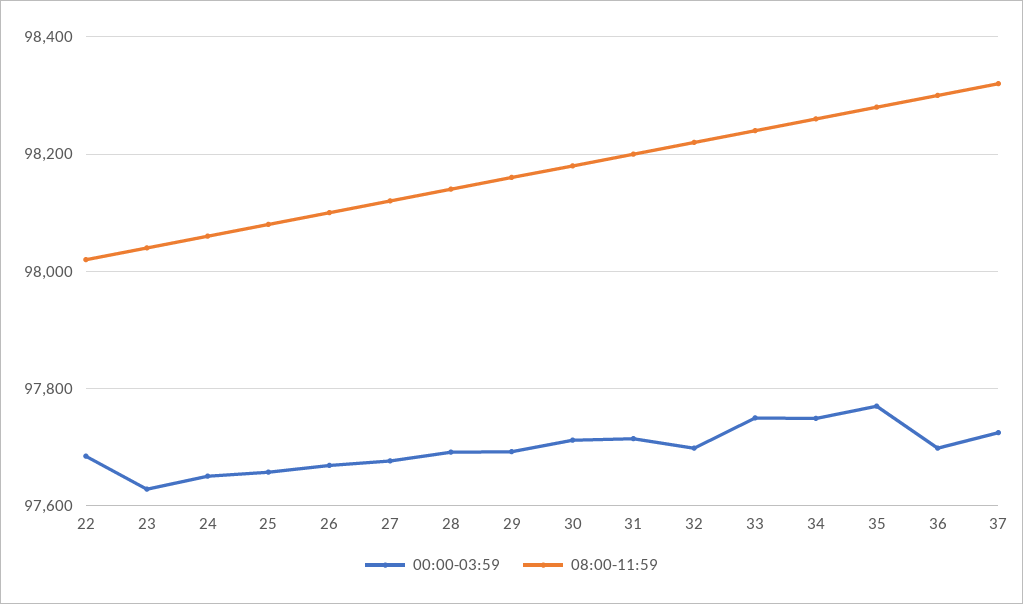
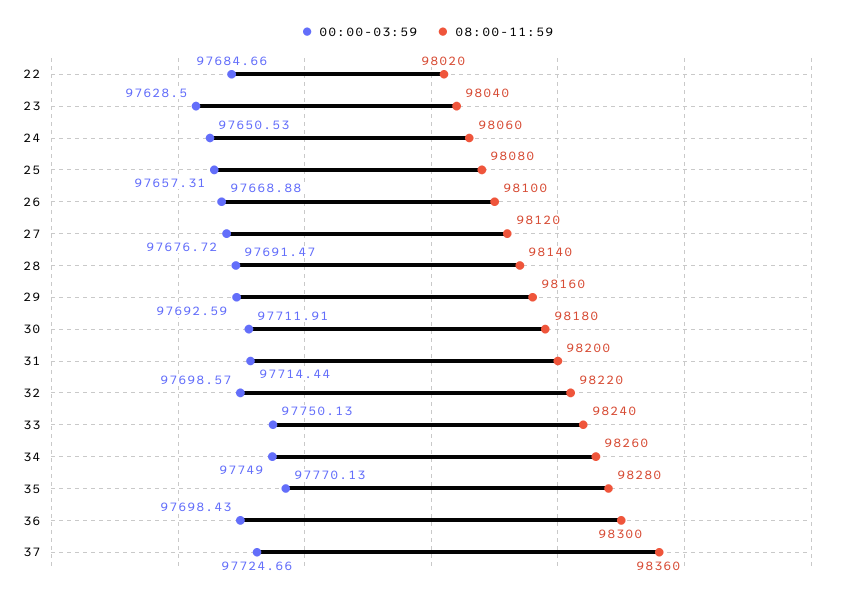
08:00-11:59, 37: 98320 -> 98360

